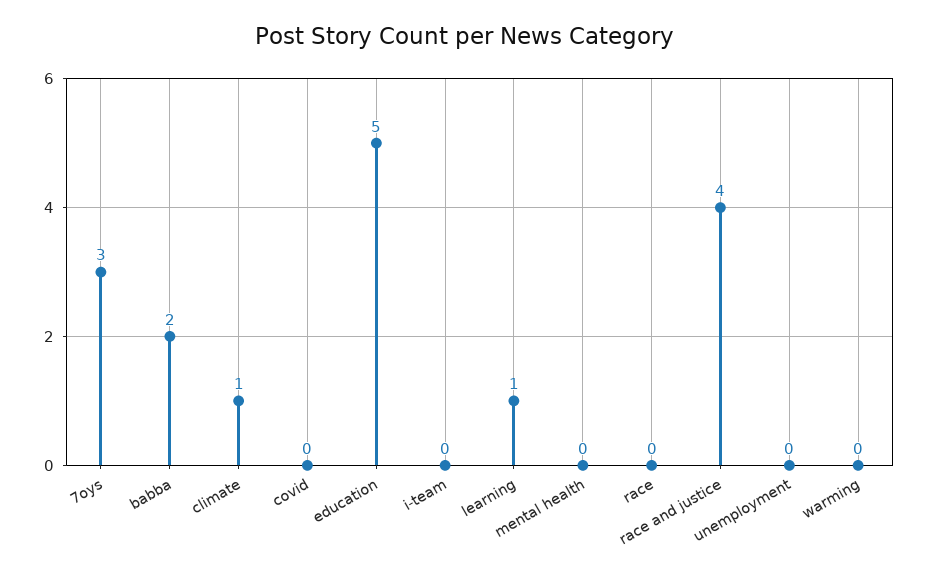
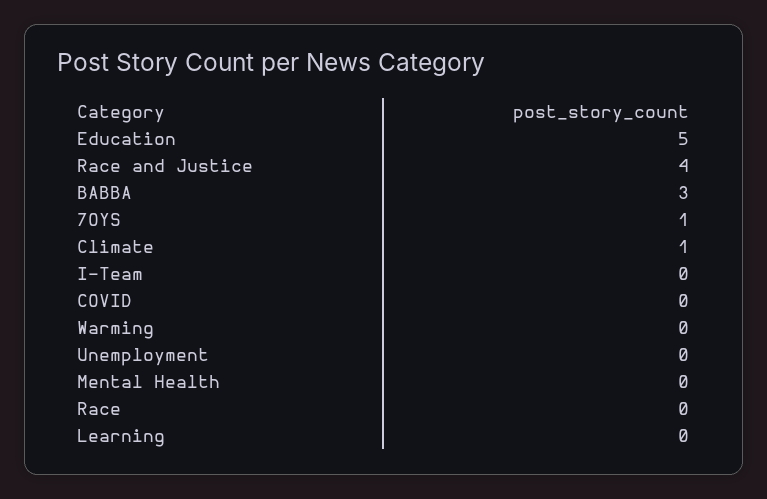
7oys: 3 -> 1
babba: 2 -> 3
learning: 1 -> 0

